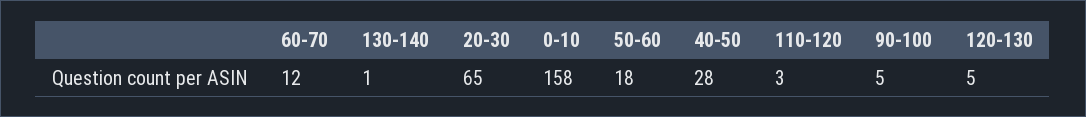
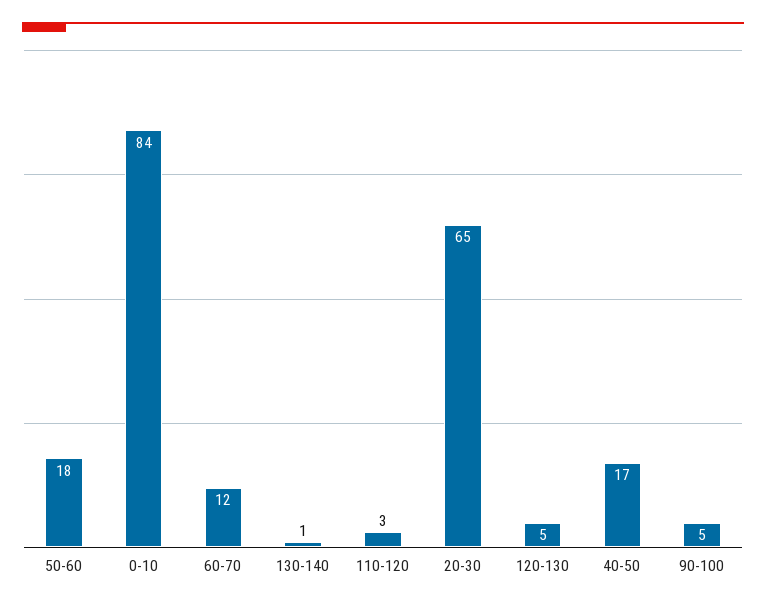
0-10: 158 -> 84
40-50: 28 -> 17

